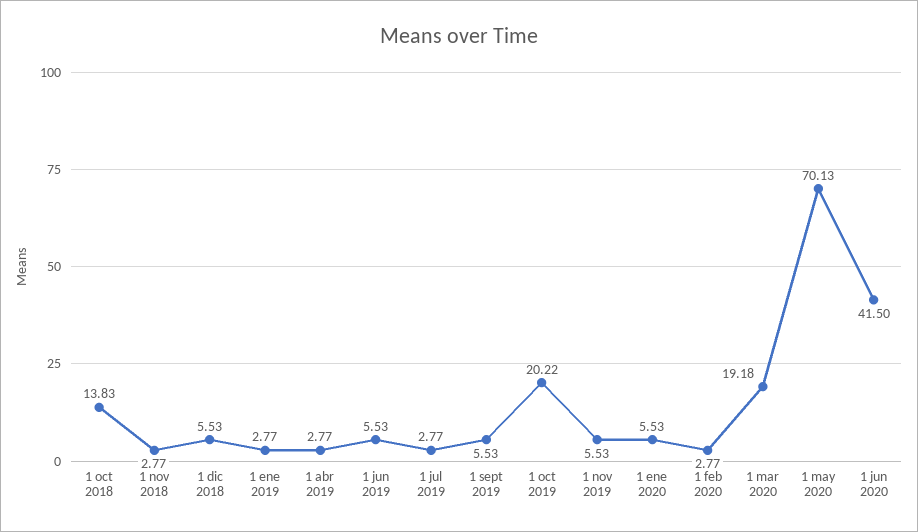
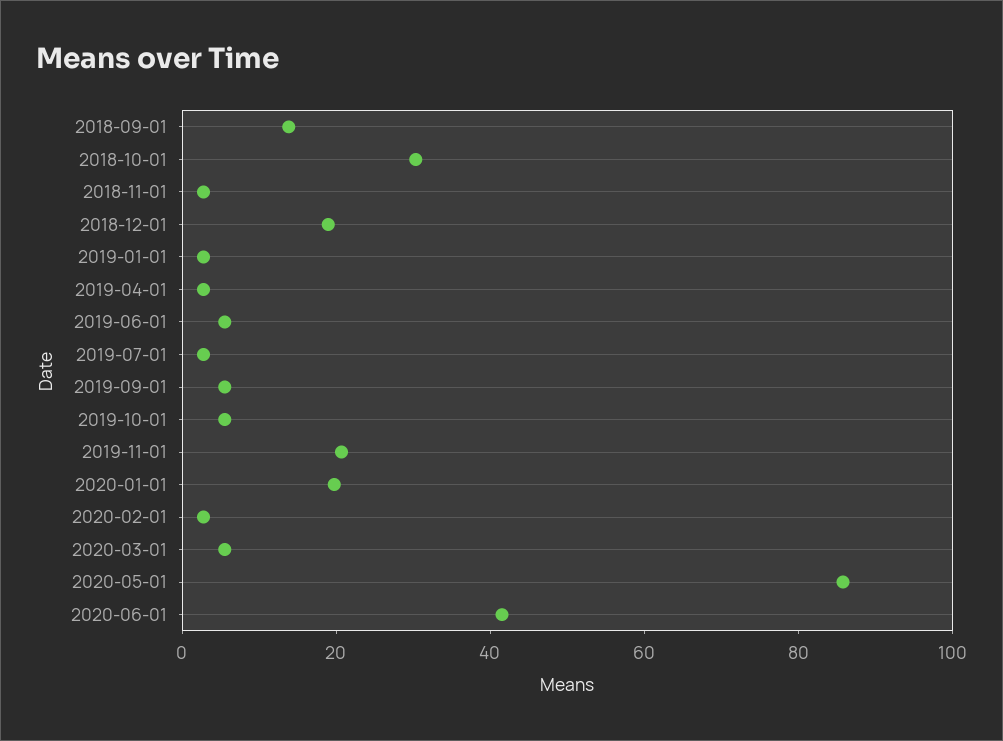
1 oct 2018: 13.83 -> 30
1 dic 2018: 5.53 -> 20
1 oct 2019: 20.22 -> 5
1 nov 2019: 5.53 -> 20
1 ene 2020: 5.53 -> 20
1 mar 2020: 19.18 -> 5
1 may 2020: 70.13 -> 85
2018-09-01: none -> 15

